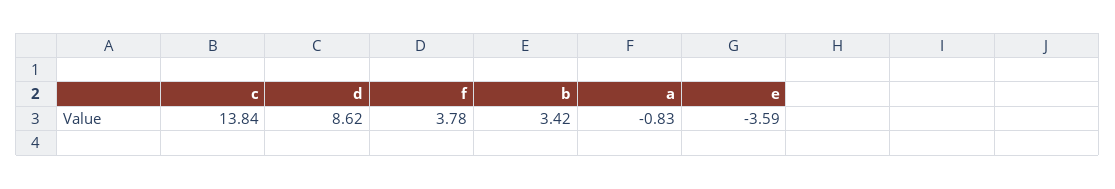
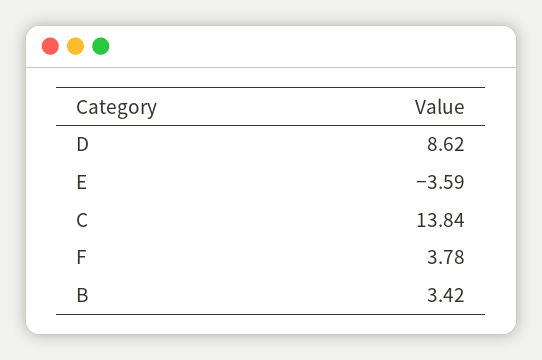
a: -0.83 -> none

